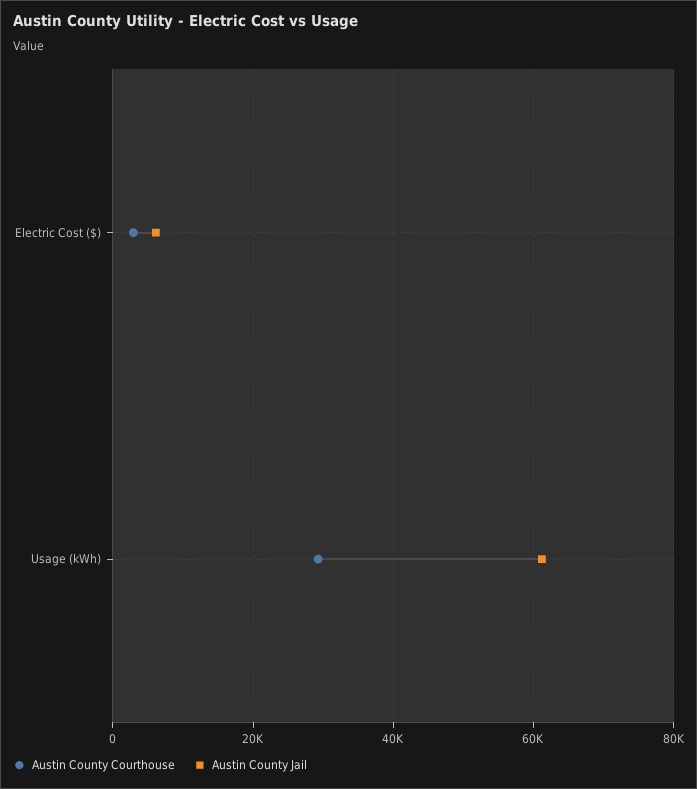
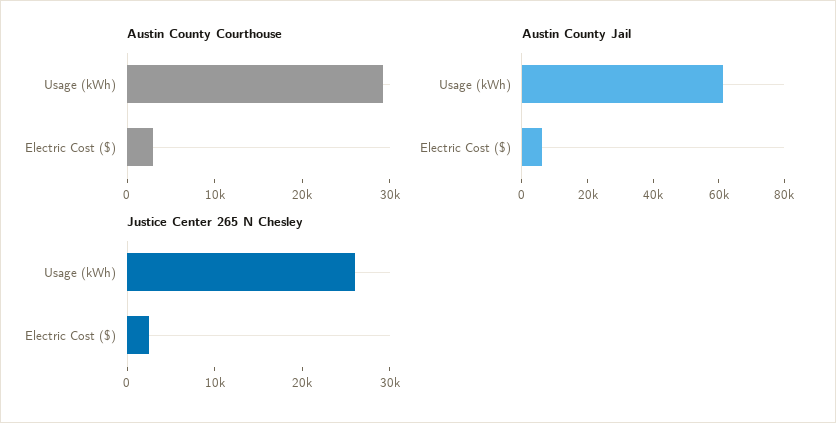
Justice Center 265 N Chesley, Usage (kWh): none -> 26000
Justice Center 265 N Chesley, Electric Cost ($): none -> 2000

